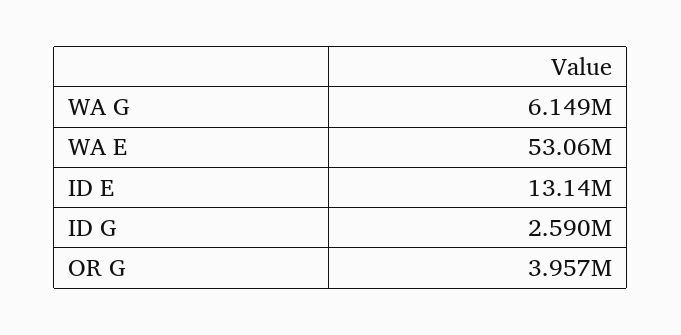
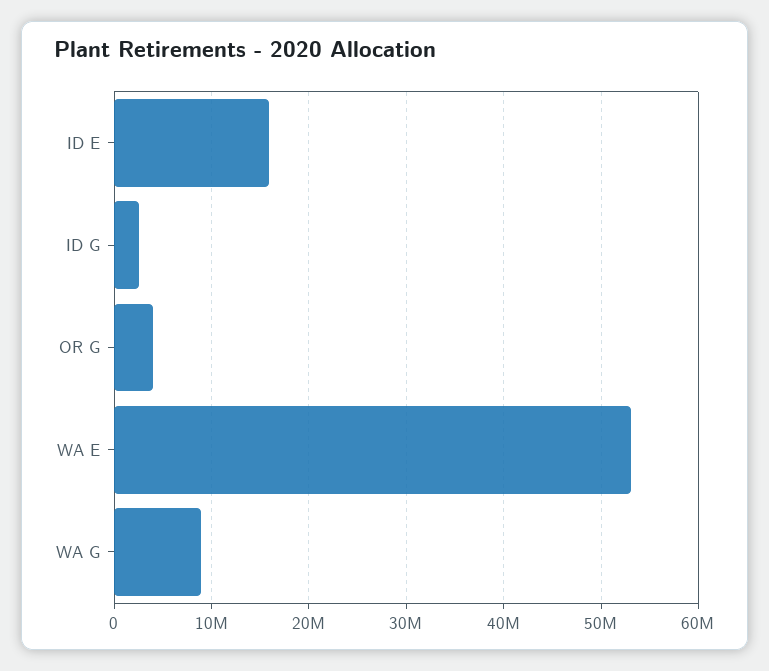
WA G: 6149000 -> 9000000
ID E: 13140000 -> 16000000

